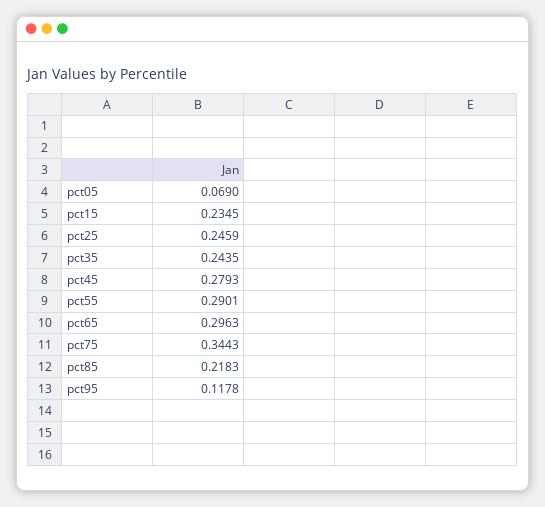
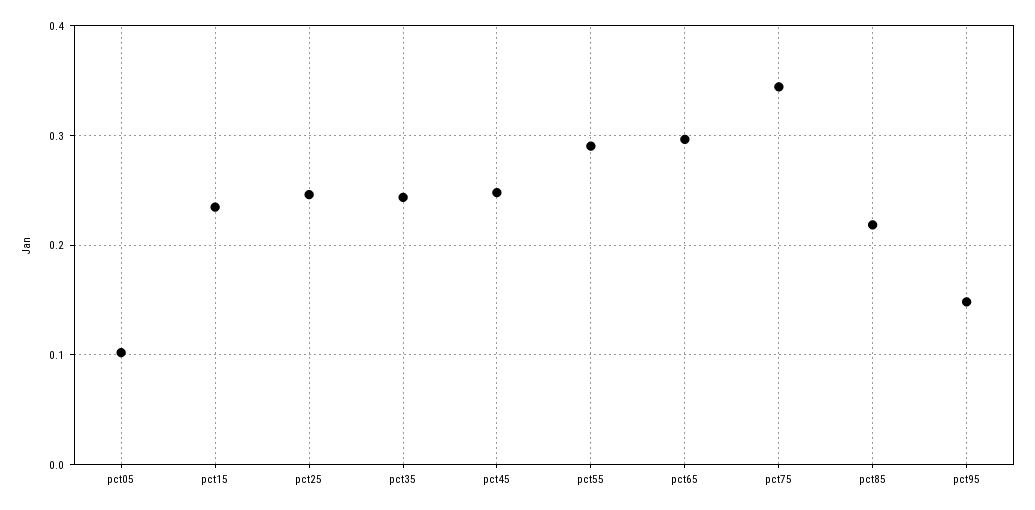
pct05: 0.069 -> 0.1
pct45: 0.2793 -> 0.25
pct95: 0.1178 -> 0.15

